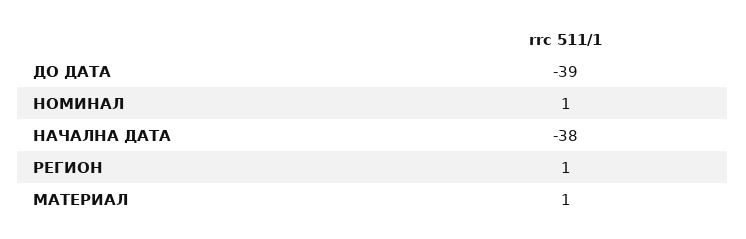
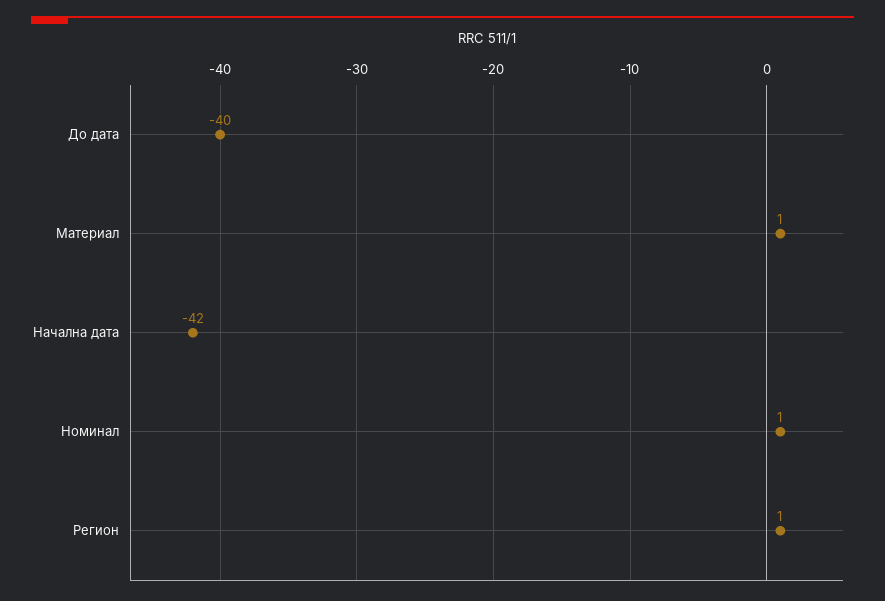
ДО ДАТА: -39 -> -40
НАЧАЛНА ДАТА: -38 -> -42

